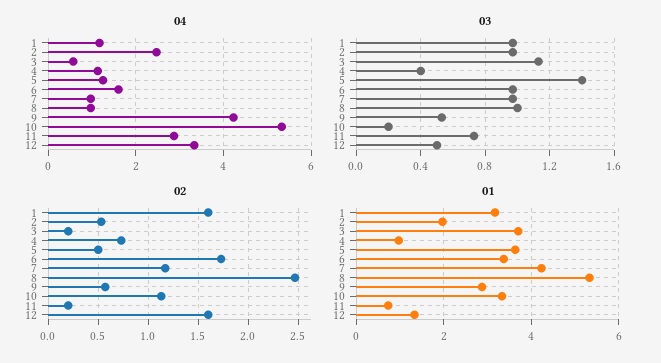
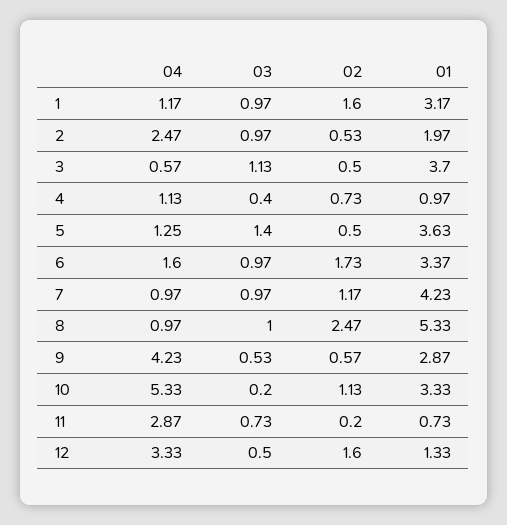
02, 3: 0.2 -> 0.5

